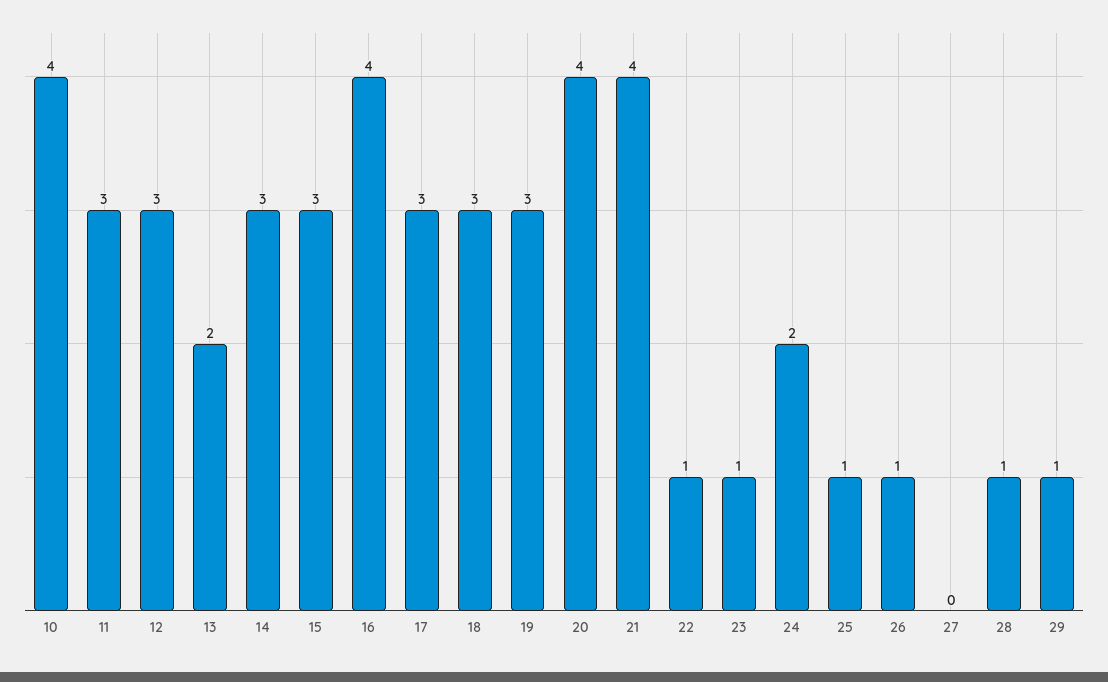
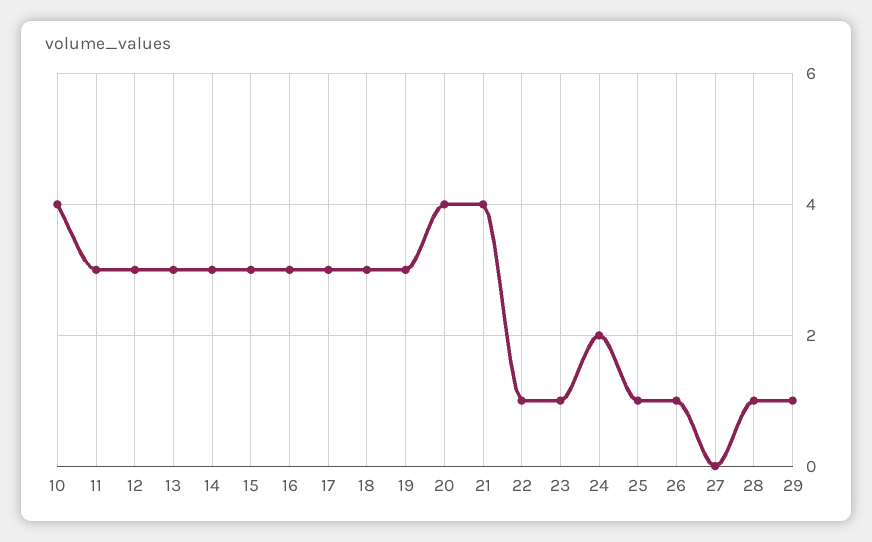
13: 2 -> 3
16: 4 -> 3

